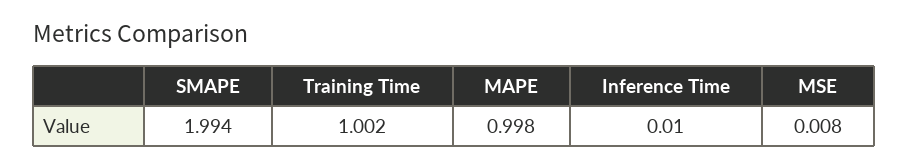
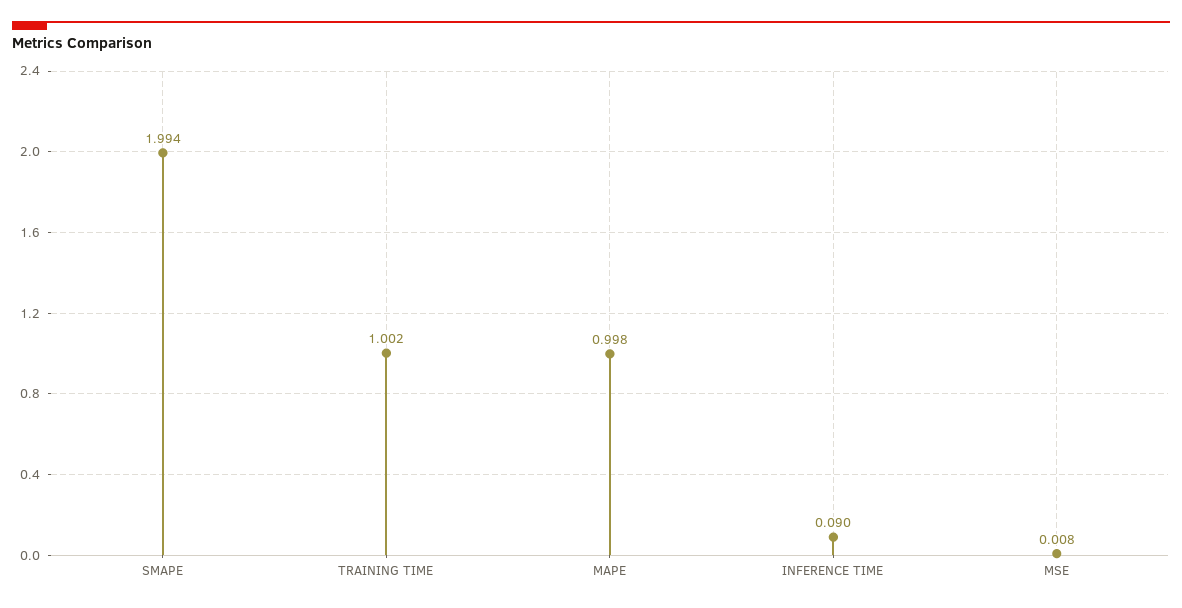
Inference Time: 0.01 -> 0.09

